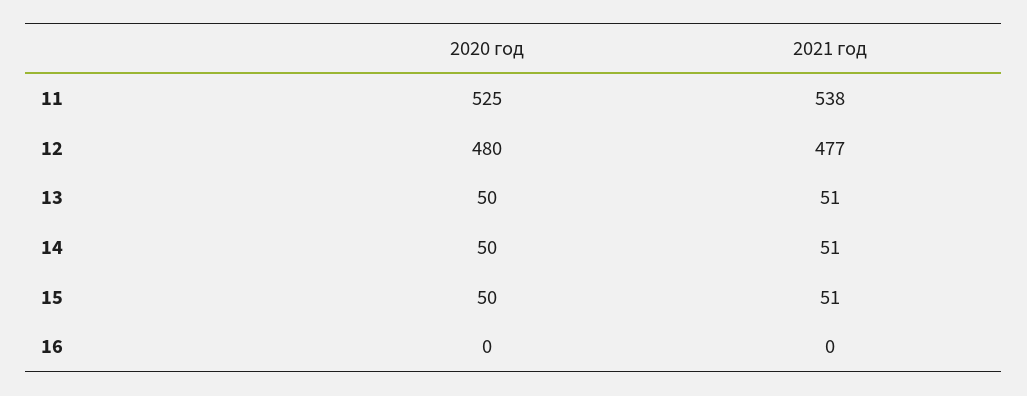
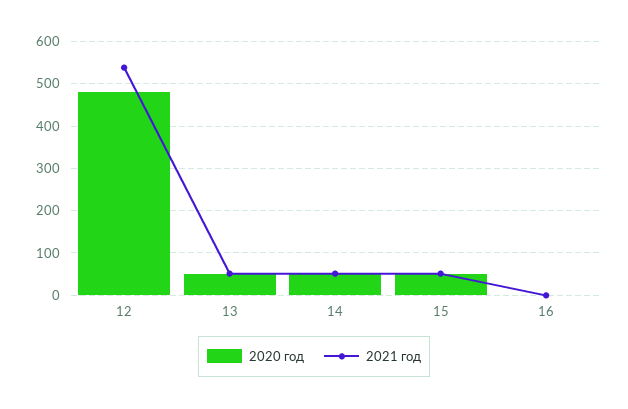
2020 год, 11: 525 -> none
2021 год, 11: 538 -> none
2021 год, 12: 477 -> 540

